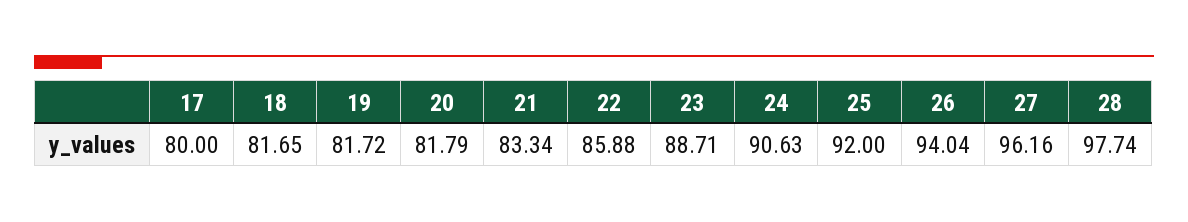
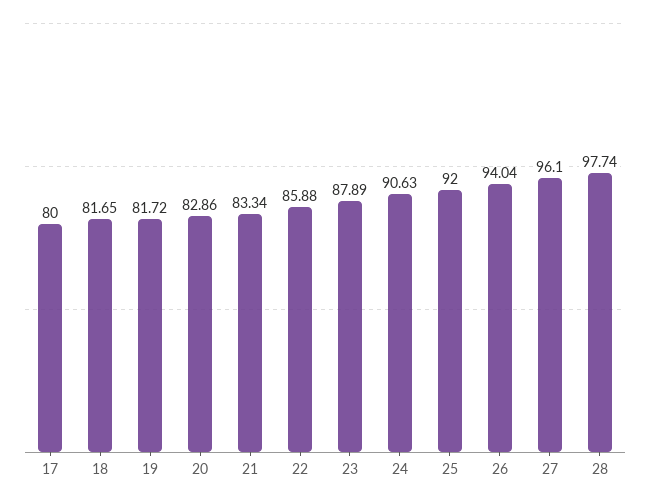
20: 81.79 -> 82.86
23: 88.71 -> 87.89
27: 96.16 -> 96.1

